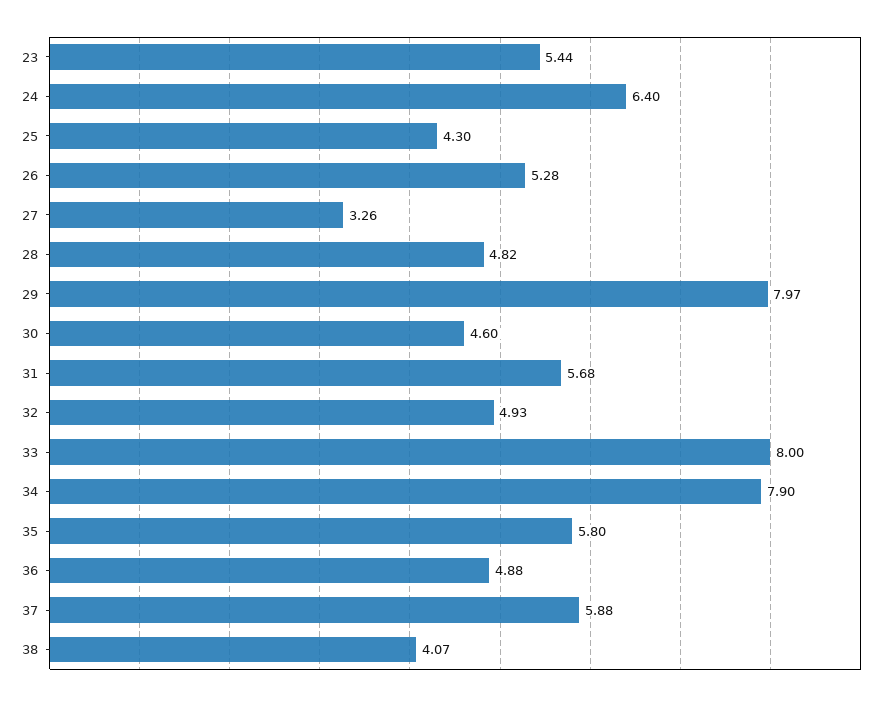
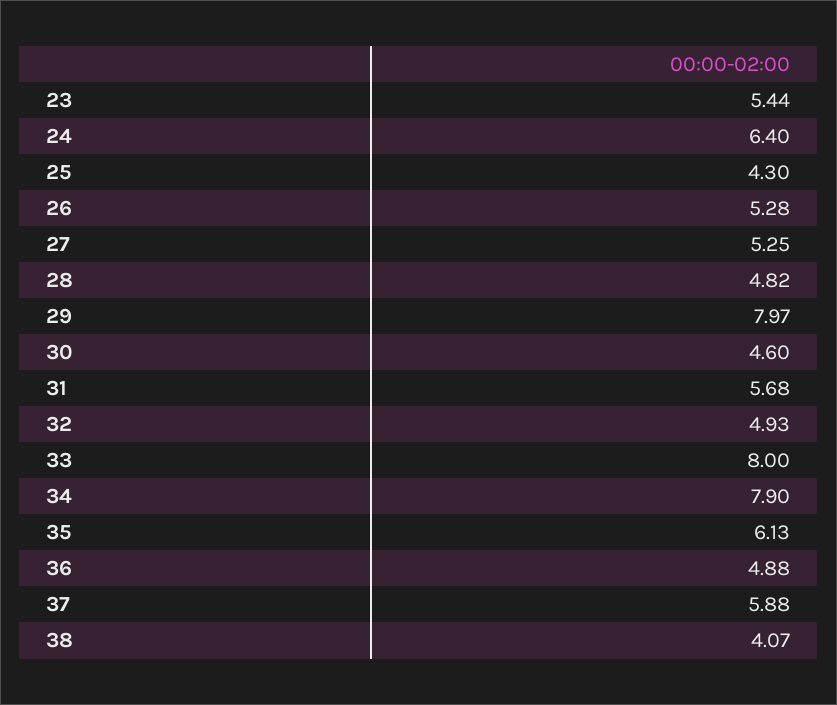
27: 3.26 -> 5.25
35: 5.8 -> 6.13

